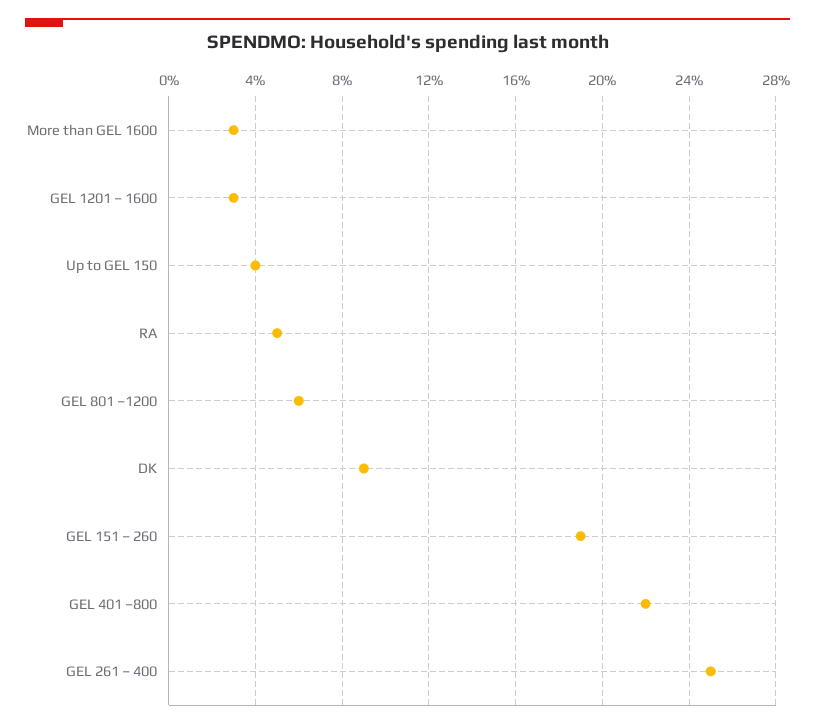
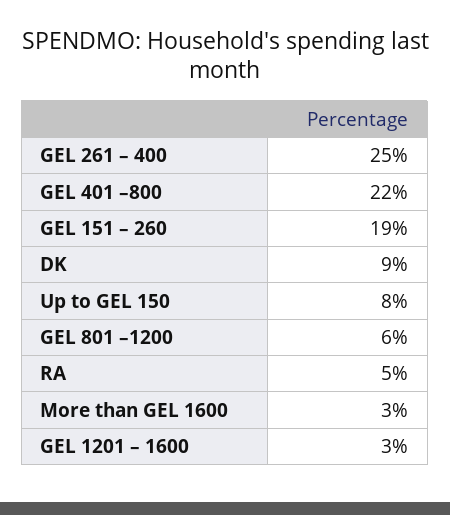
Up to GEL 150: 4 -> 8

